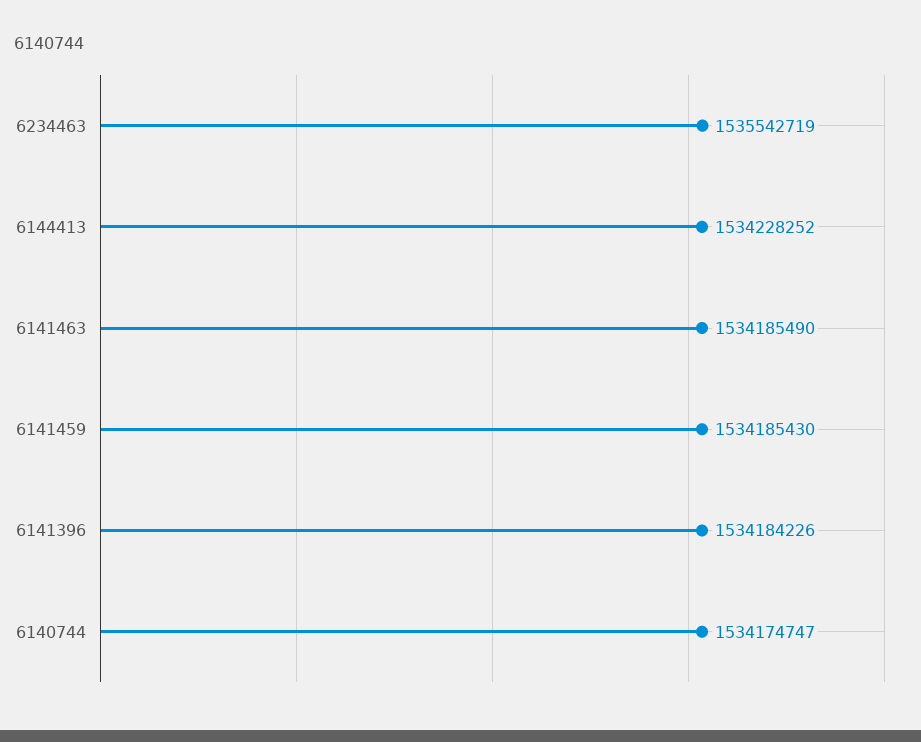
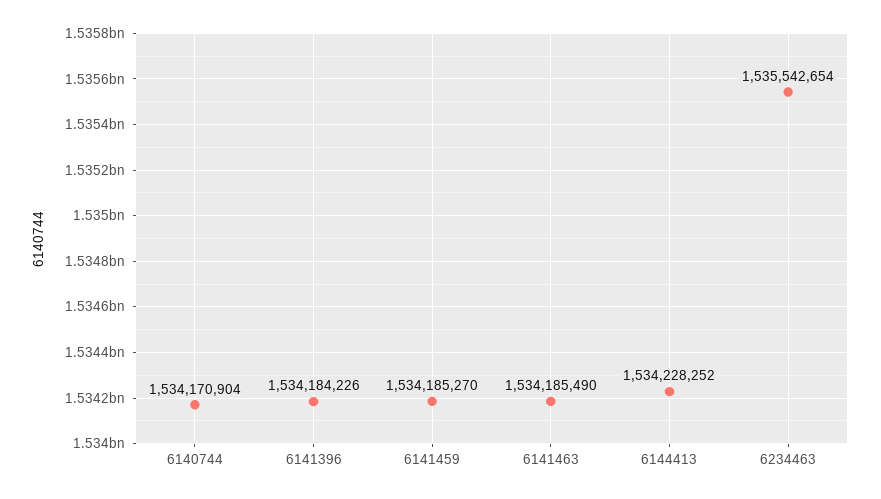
6234463: 1535542719 -> 1535542654
6141459: 1534185430 -> 1534185270
6140744: 1534174747 -> 1534170904

